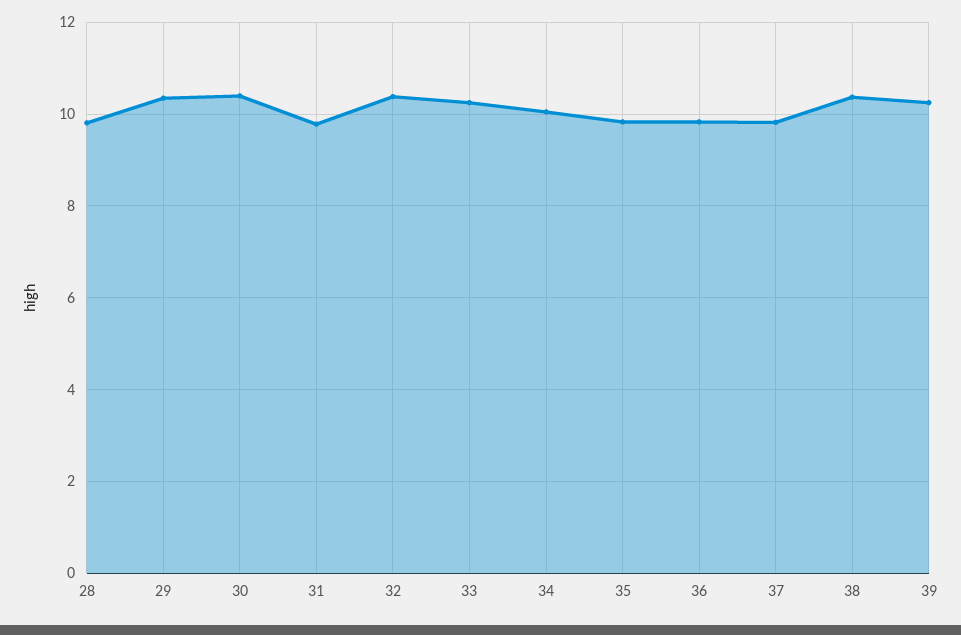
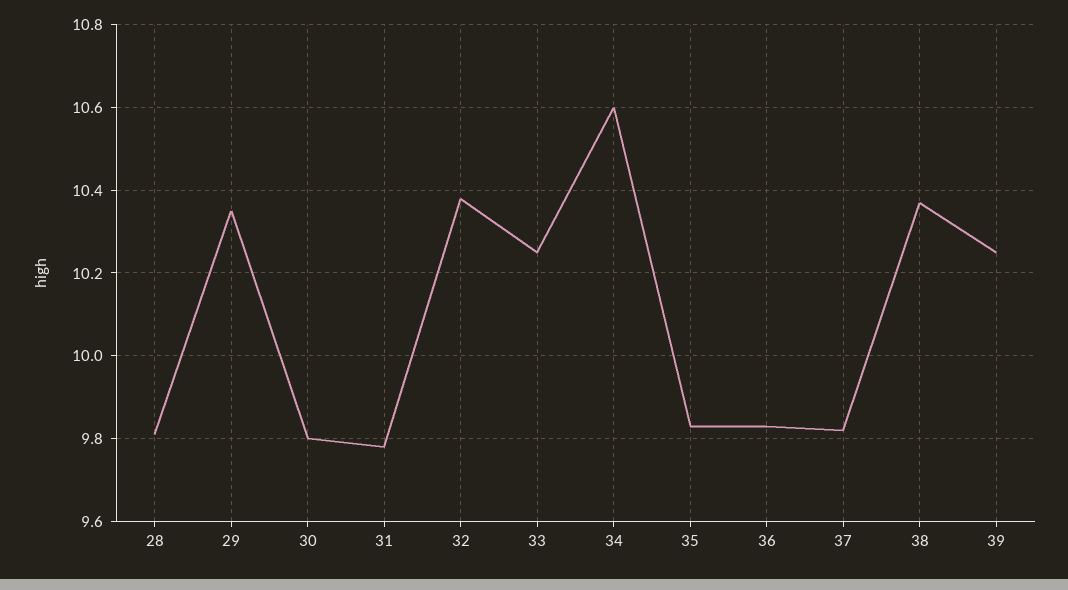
30: 10.4 -> 9.8
34: 10 -> 10.6

